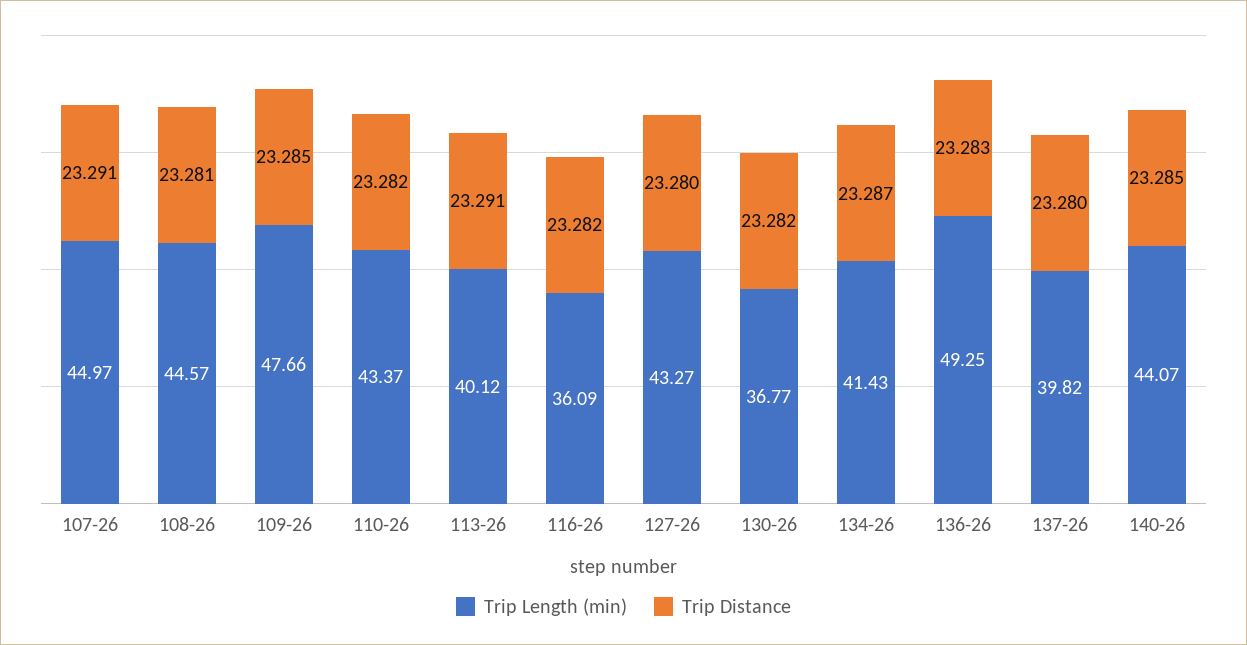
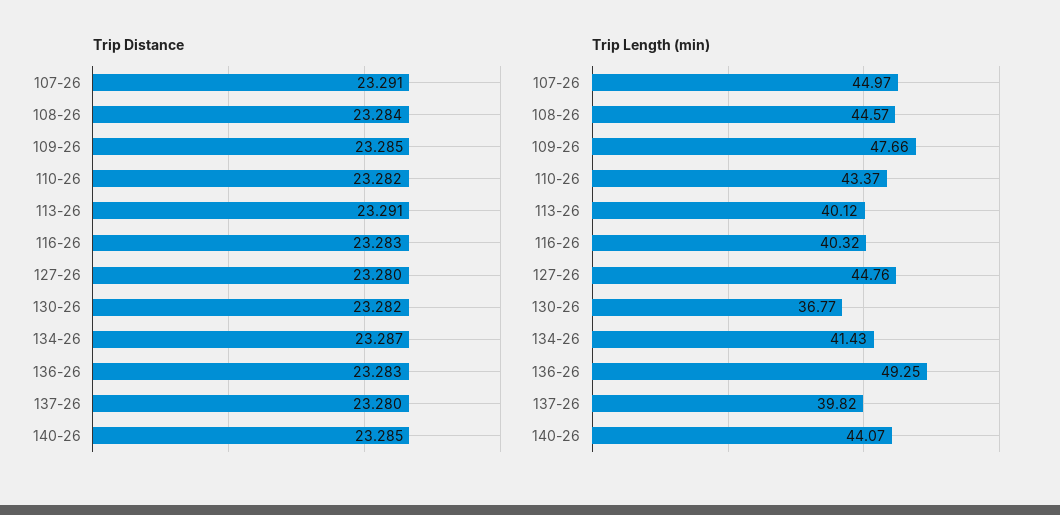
Trip Distance, 108-26: 23.281 -> 23.284
Trip Length (min), 116-26: 36.09 -> 40.32
Trip Distance, 116-26: 23.282 -> 23.283
Trip Length (min), 127-26: 43.27 -> 44.76

